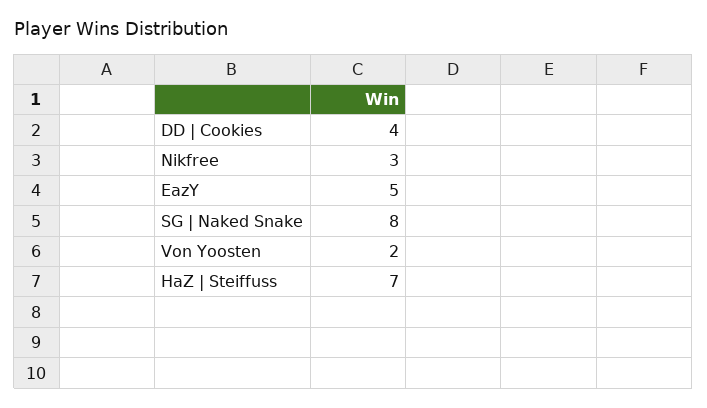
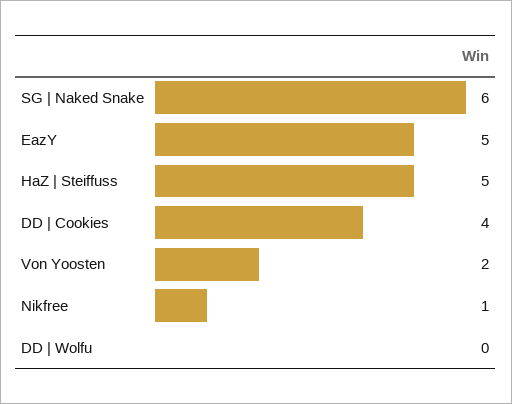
Nikfree: 3 -> 1
SG | Naked Snake: 8 -> 6
HaZ | Steiffuss: 7 -> 5
DD | Wolfu: none -> 0

